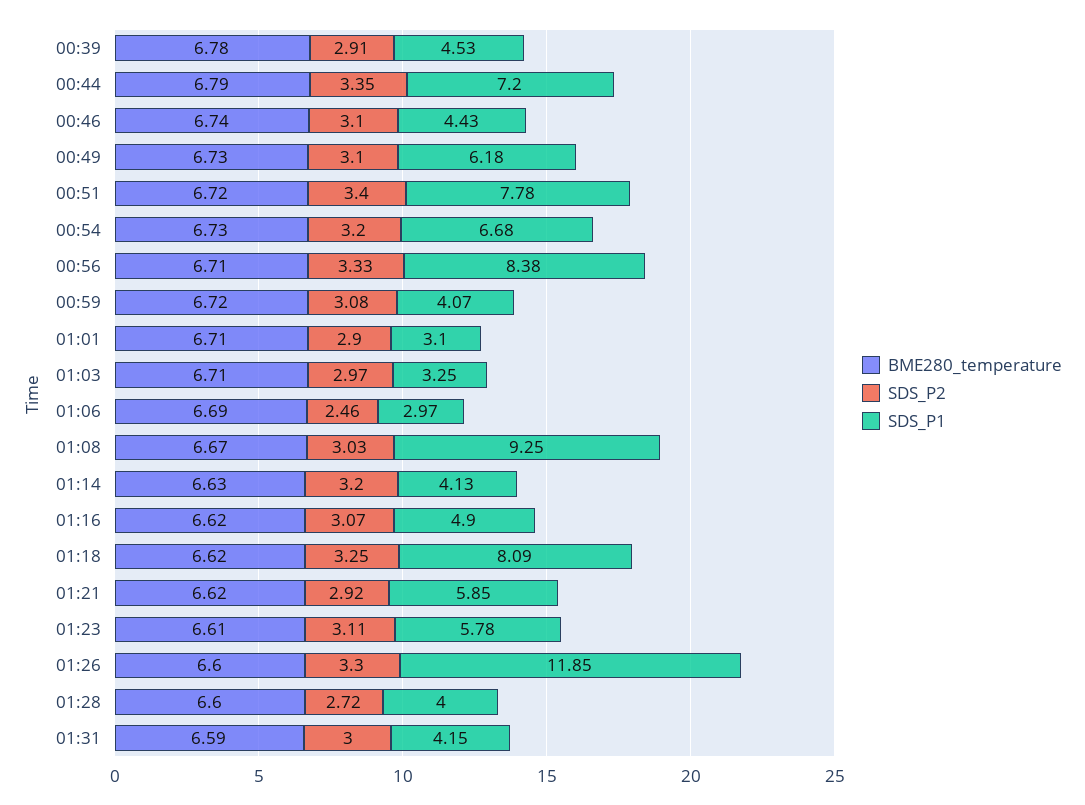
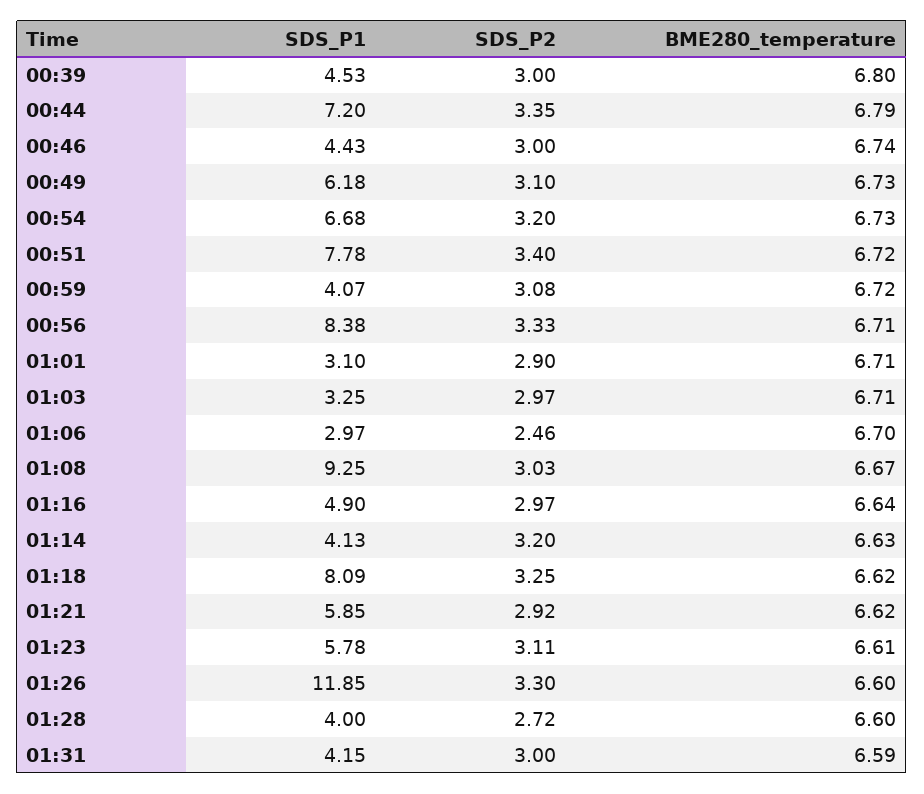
BME280_temperature, 00:39: 6.78 -> 6.8
SDS_P2, 00:39: 2.91 -> 3
SDS_P2, 00:46: 3.1 -> 3
BME280_temperature, 01:06: 6.69 -> 6.7
BME280_temperature, 01:16: 6.62 -> 6.64
SDS_P2, 01:16: 3.07 -> 2.97

